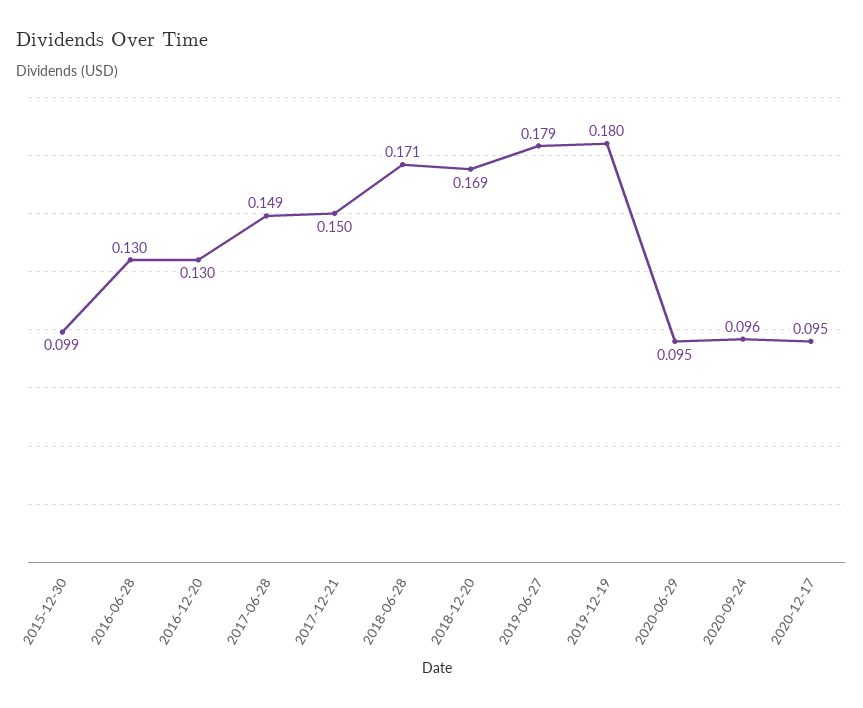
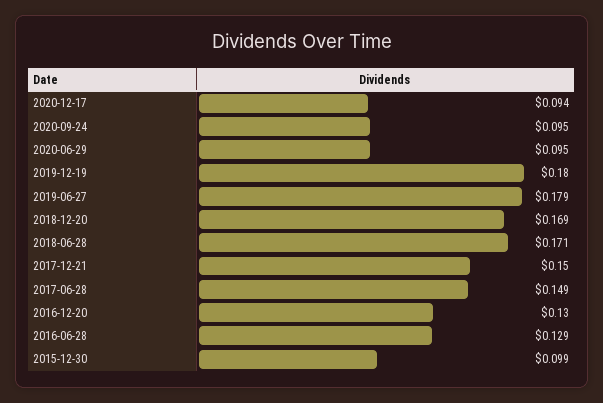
2016-06-28: 0.13 -> 0.129
2020-09-24: 0.096 -> 0.095
2020-12-17: 0.095 -> 0.094

